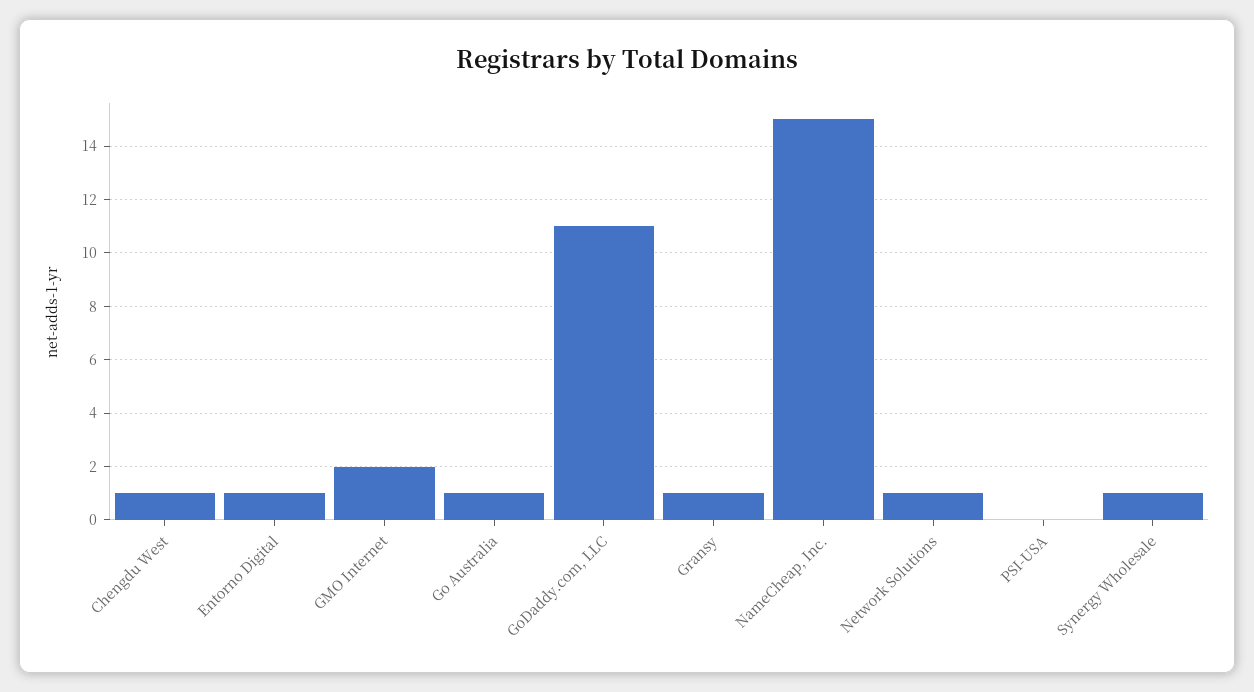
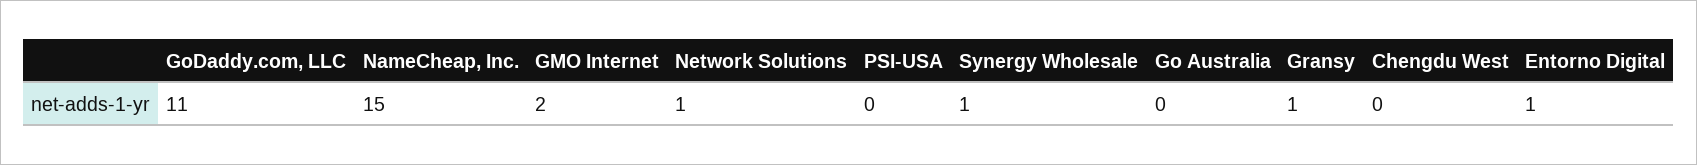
Chengdu West: 1 -> 0
Go Australia: 1 -> 0

